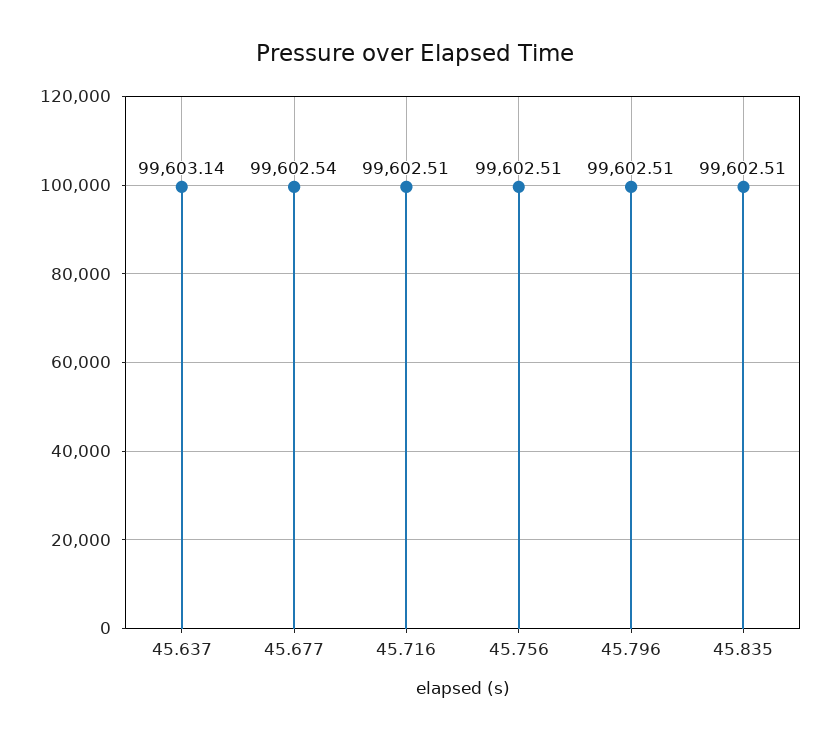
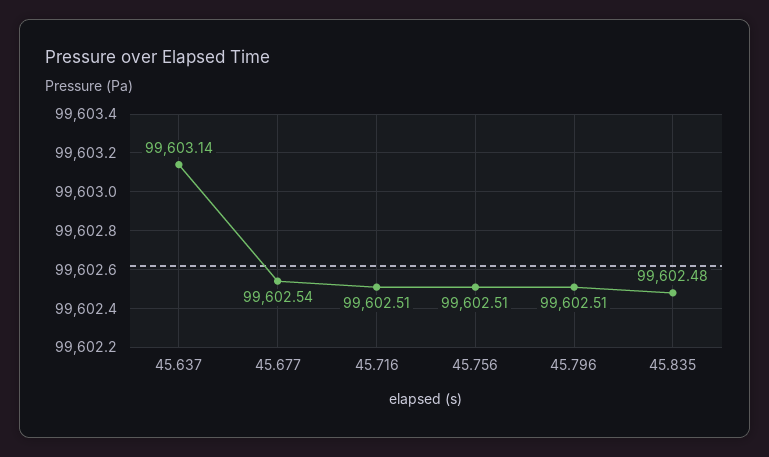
45.835: 99602.51 -> 99602.48

